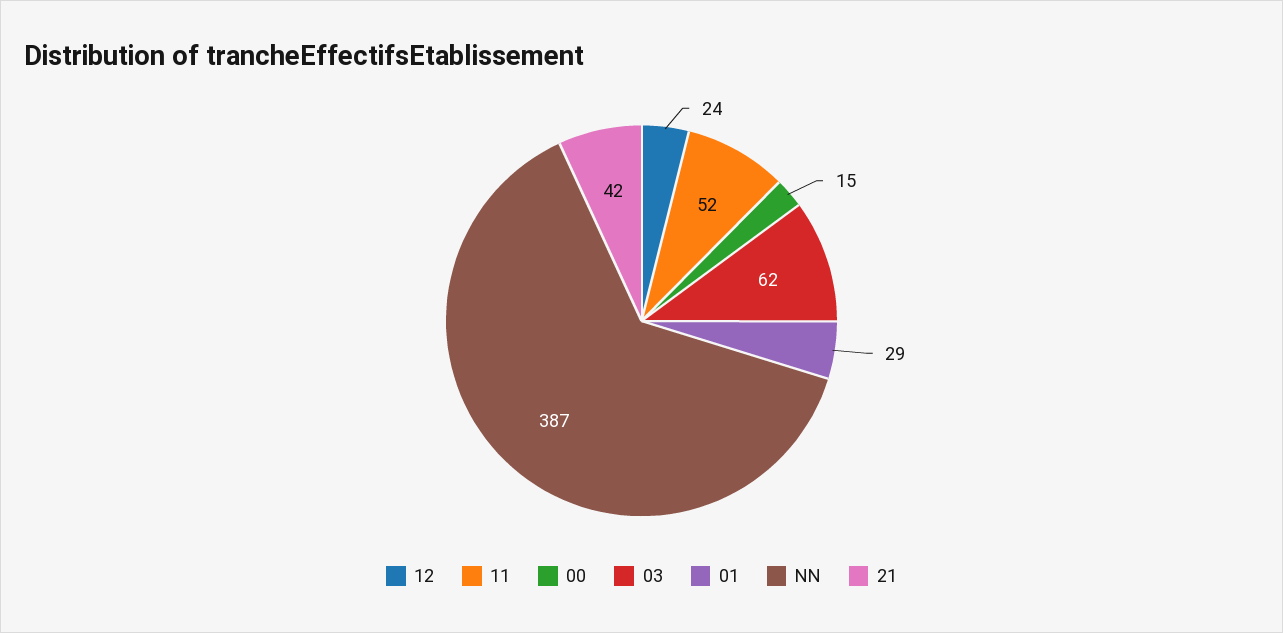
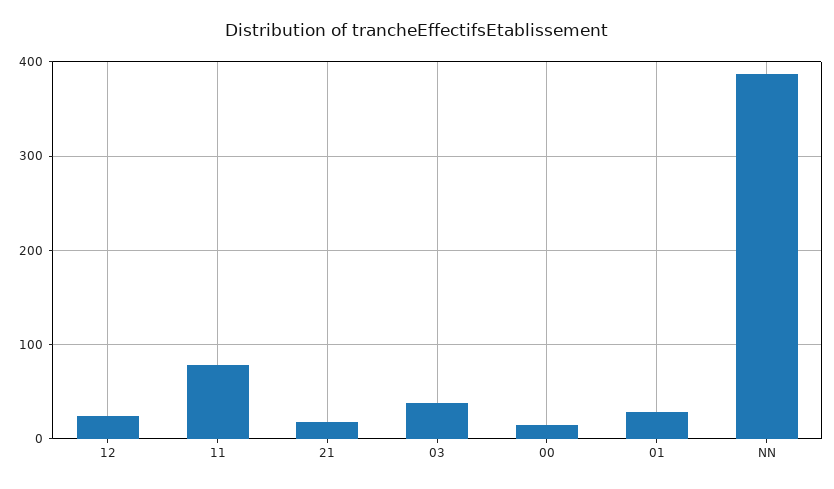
11: 52 -> 80
03: 62 -> 40
21: 42 -> 20

